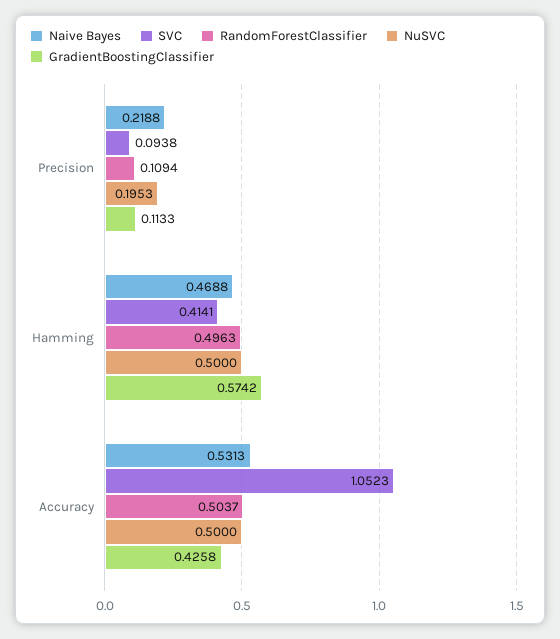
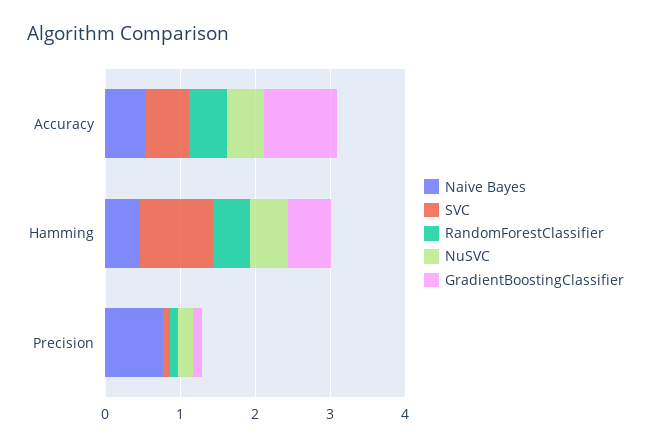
Naive Bayes, Precision: 0.2188 -> 0.8
SVC, Hamming: 0.4141 -> 1
SVC, Accuracy: 1.0523 -> 0.6
GradientBoostingClassifier, Accuracy: 0.4258 -> 1

